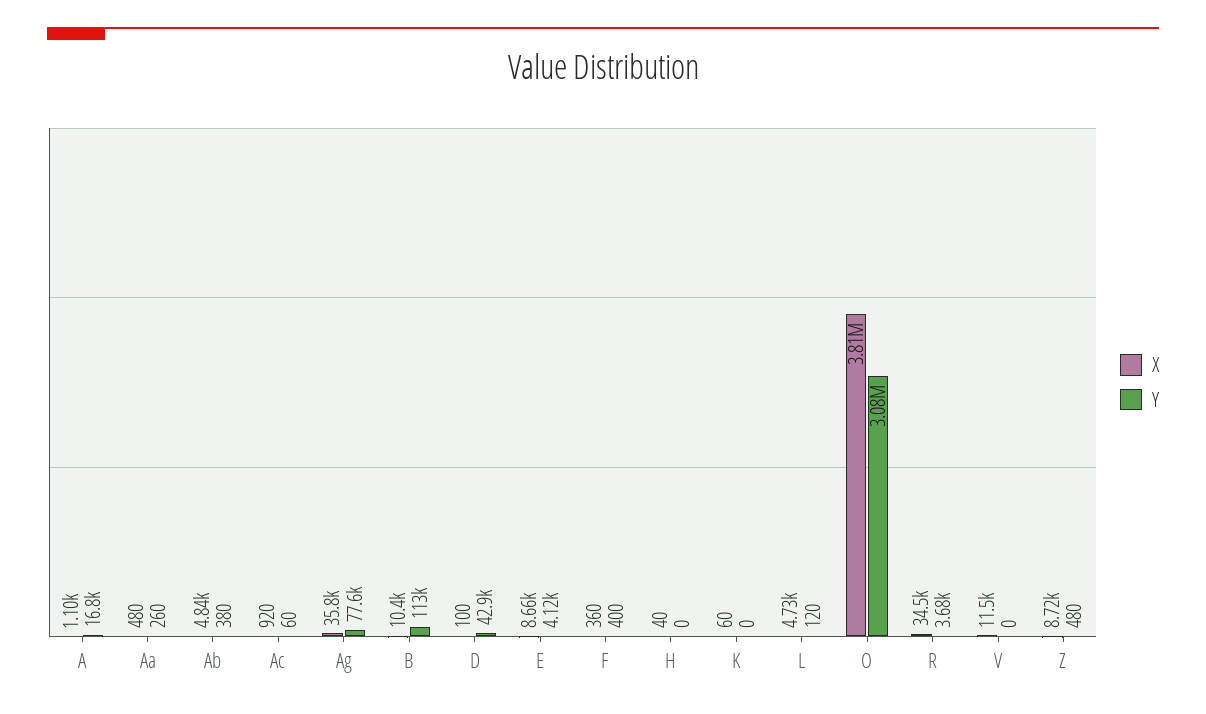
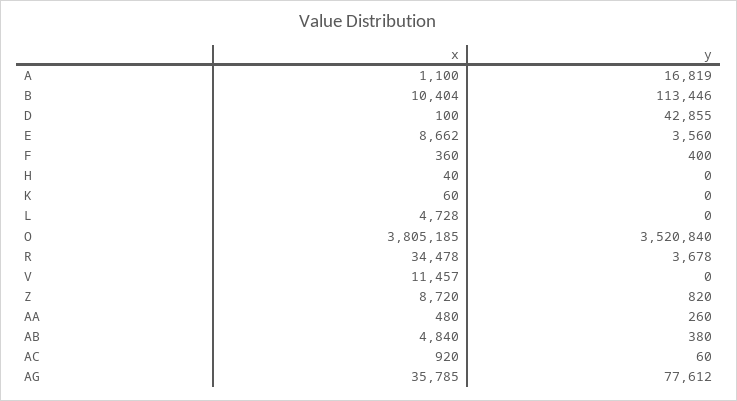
Y, E: 4120 -> 3560
Y, L: 120 -> 0
Y, O: 3080000 -> 3520840
Y, Z: 480 -> 820

